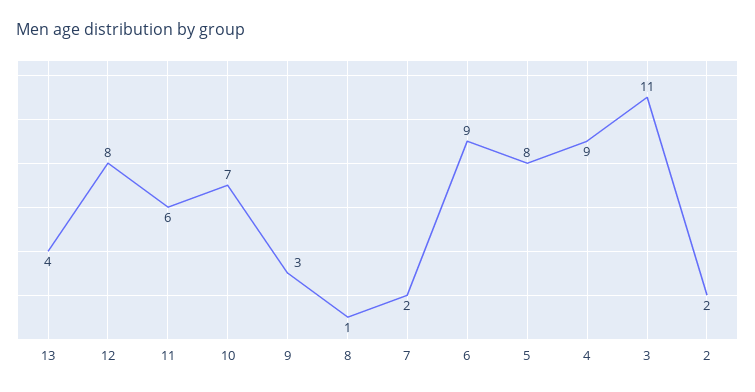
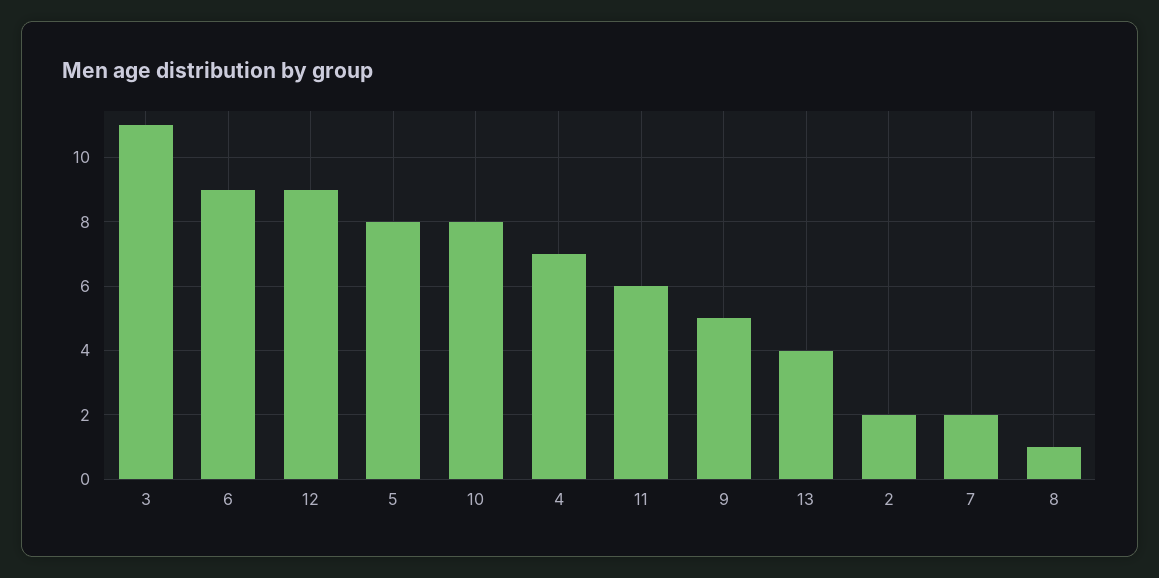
12: 8 -> 9
10: 7 -> 8
9: 3 -> 5
4: 9 -> 7

